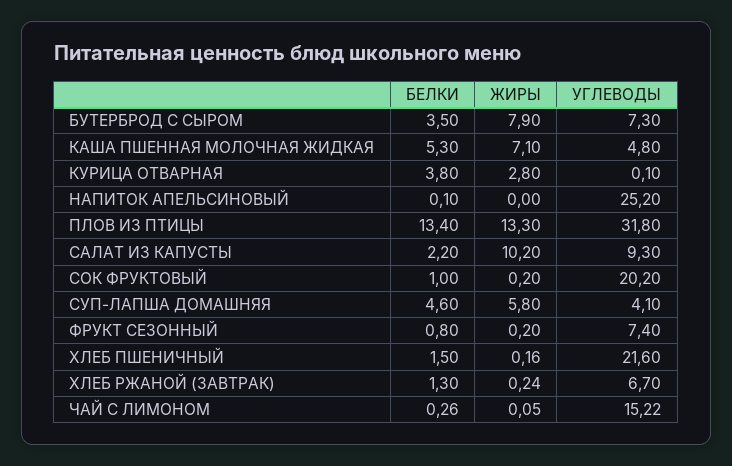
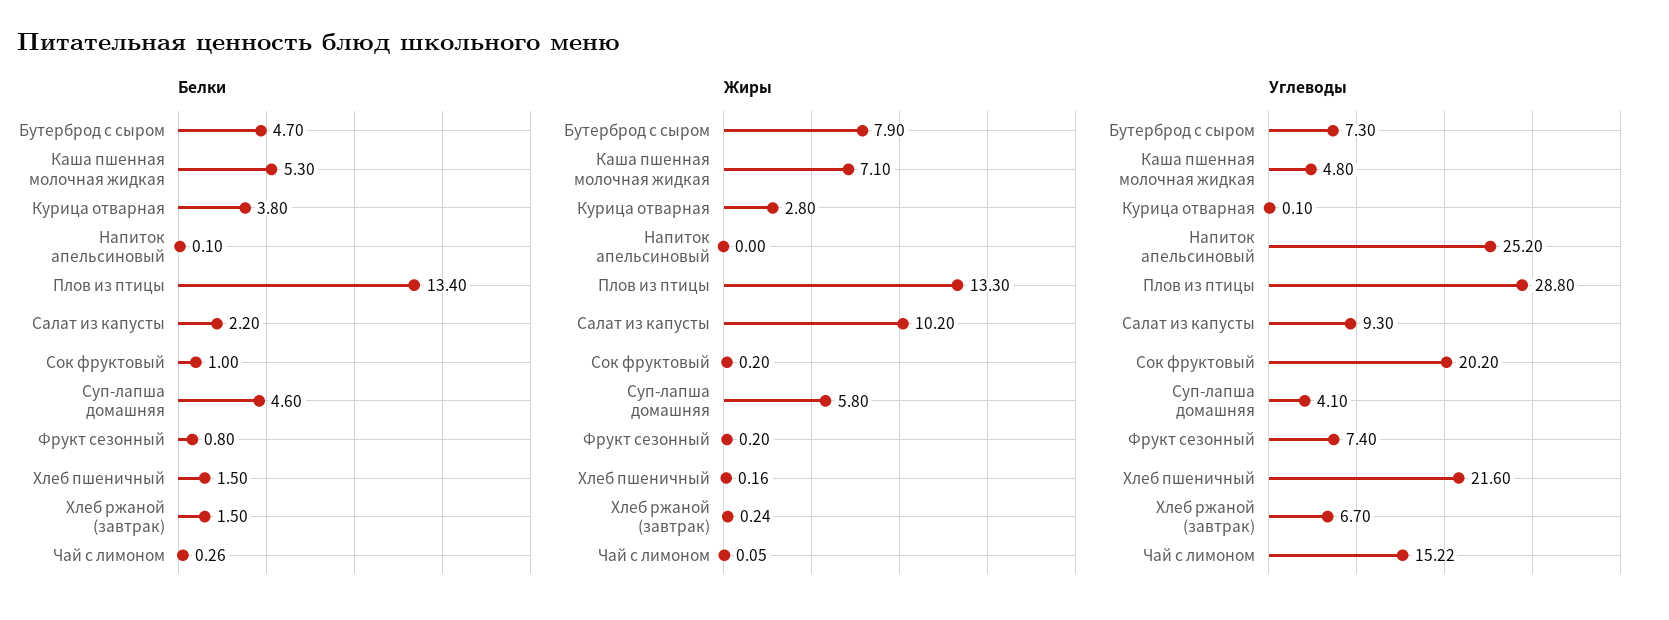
БЕЛКИ, БУТЕРБРОД С СЫРОМ: 3.5 -> 4.7
УГЛЕВОДЫ, ПЛОВ ИЗ ПТИЦЫ: 31.8 -> 28.8
БЕЛКИ, ХЛЕБ РЖАНОЙ (ЗАВТРАК): 1.3 -> 1.5

